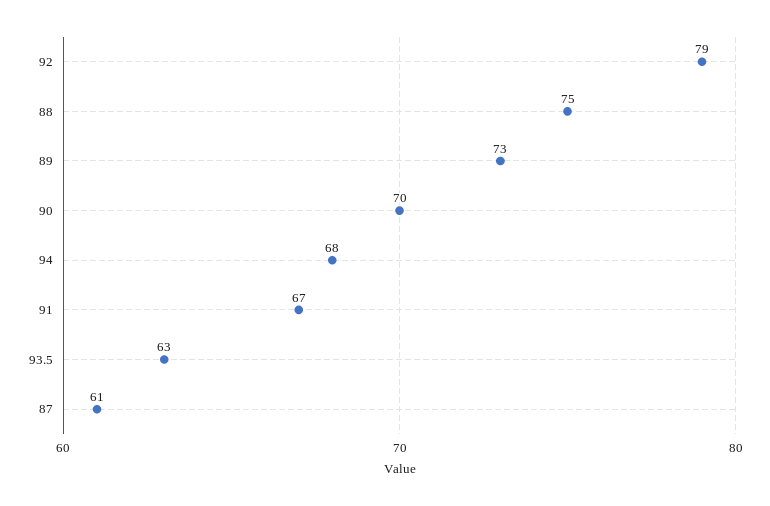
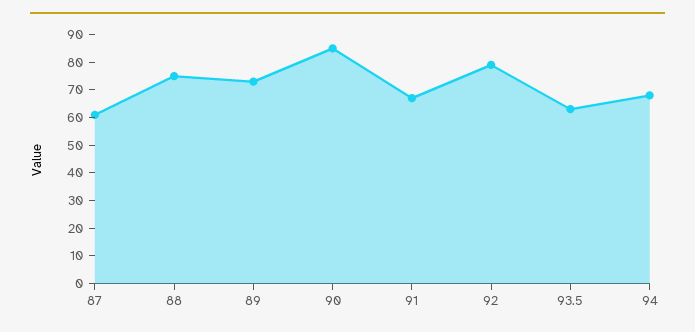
90: 70 -> 85

